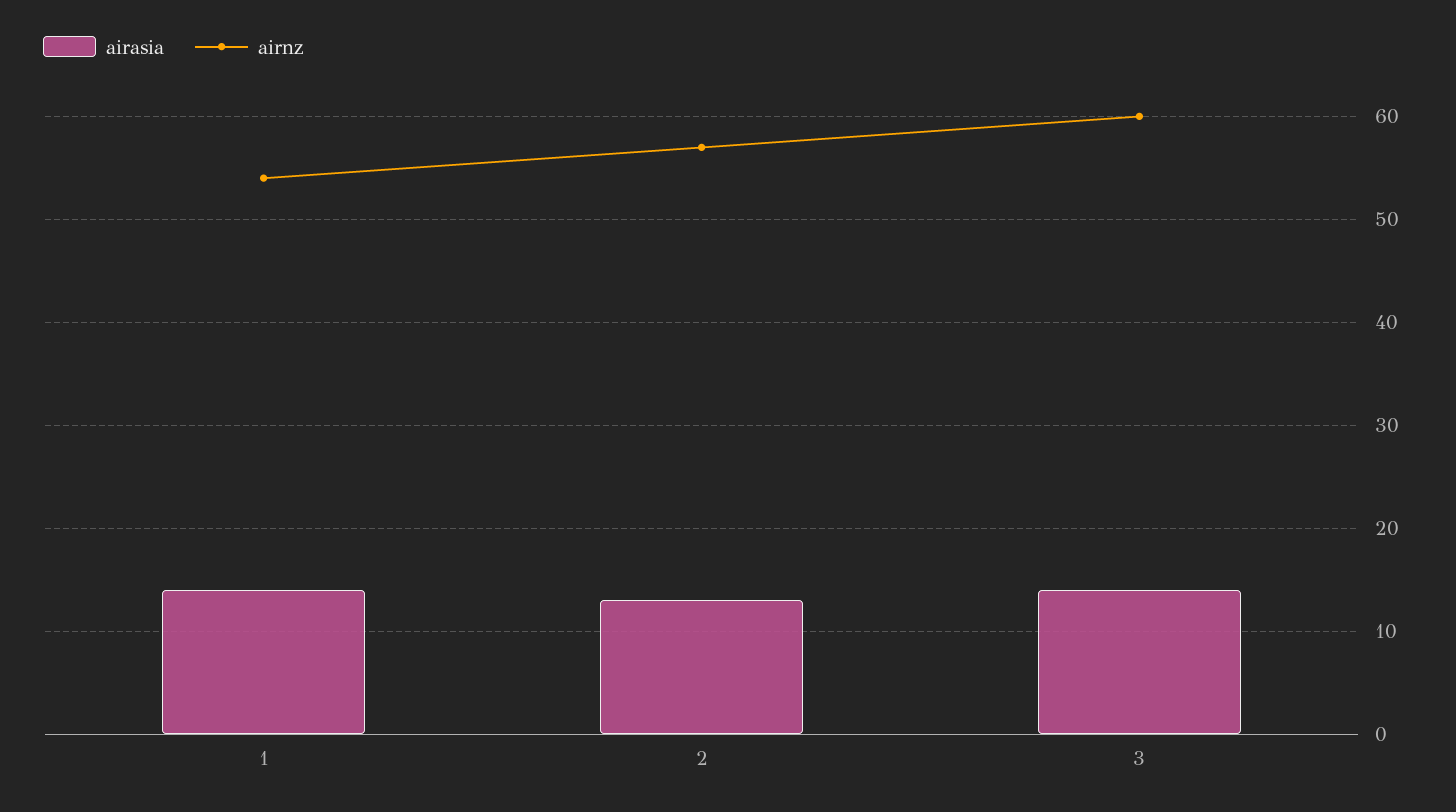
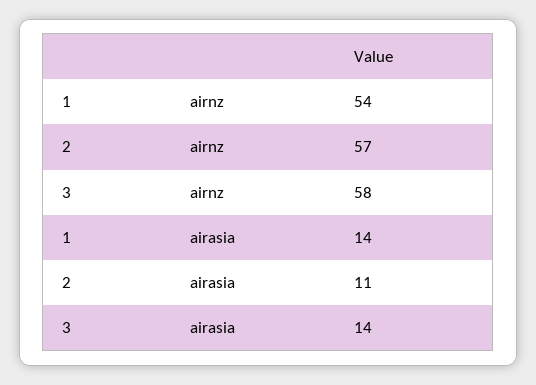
airasia, 2: 13 -> 11
airnz, 3: 60 -> 58

